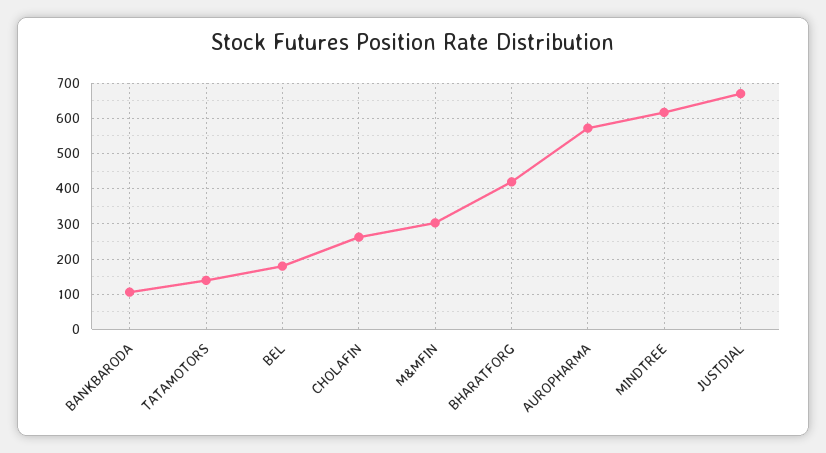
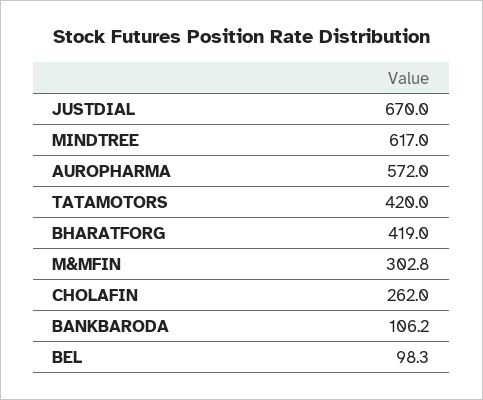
TATAMOTORS: 140 -> 420
BEL: 180 -> 98.3

